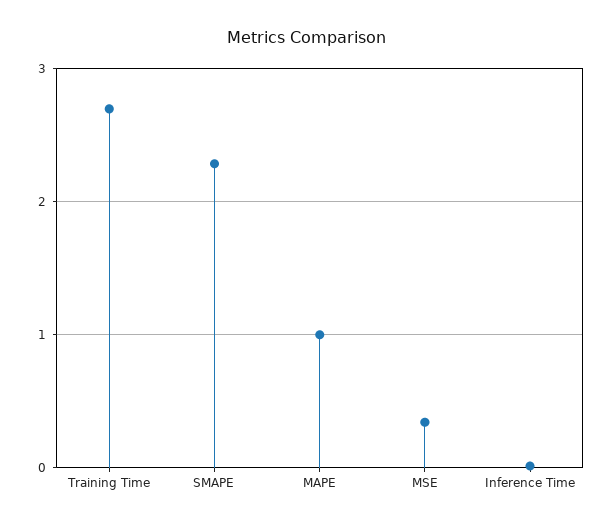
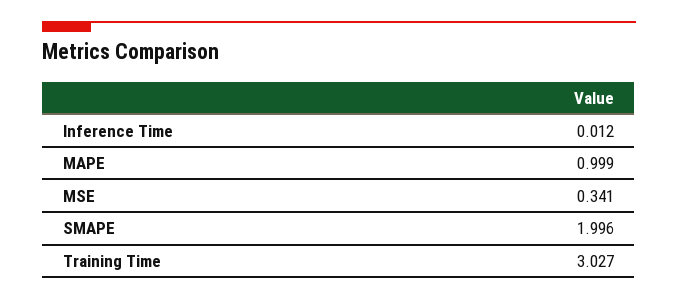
Training Time: 2.7 -> 3.027
SMAPE: 2.3 -> 1.996

